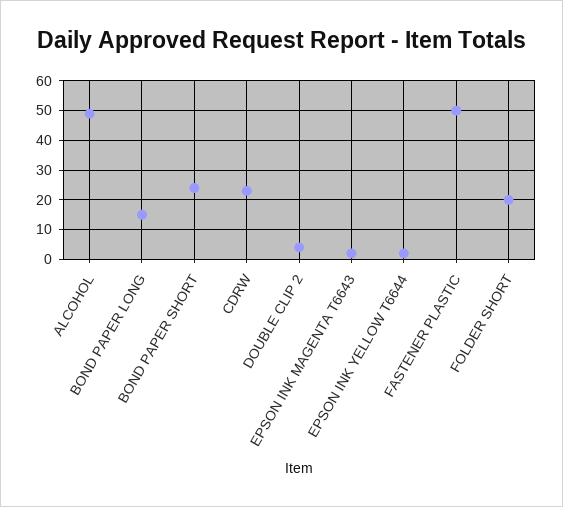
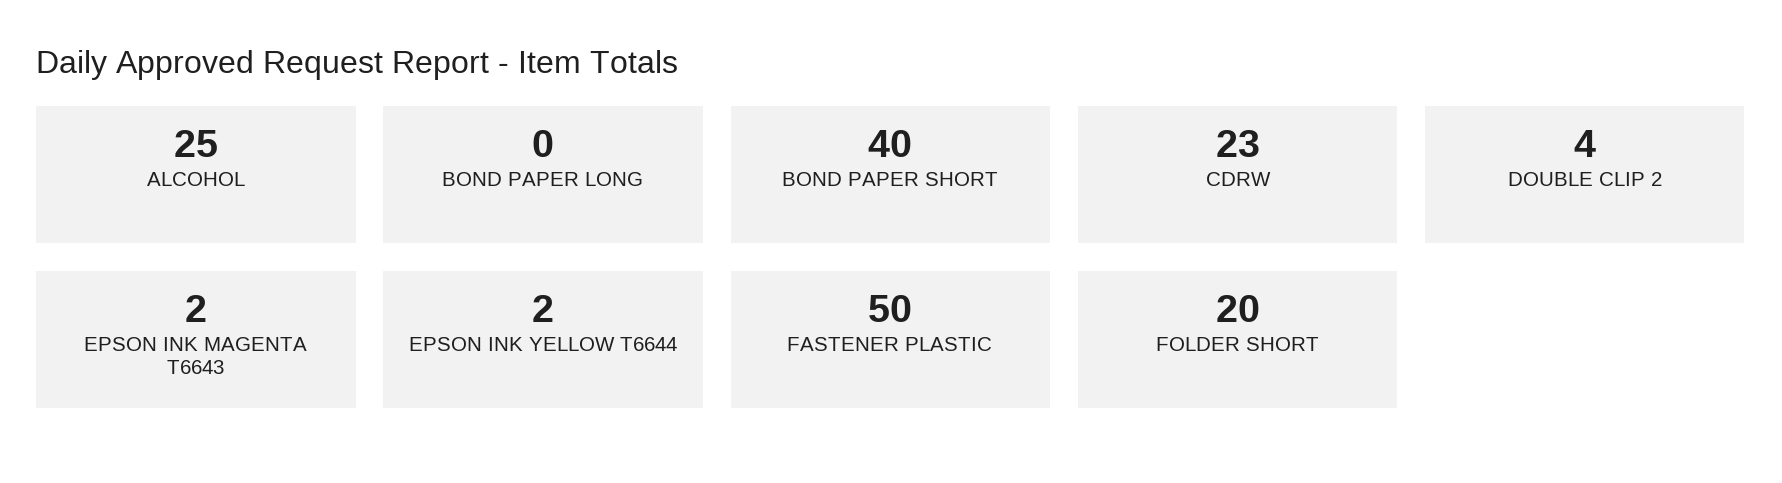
ALCOHOL: 50 -> 25
BOND PAPER LONG: 15 -> 0
BOND PAPER SHORT: 25 -> 40

